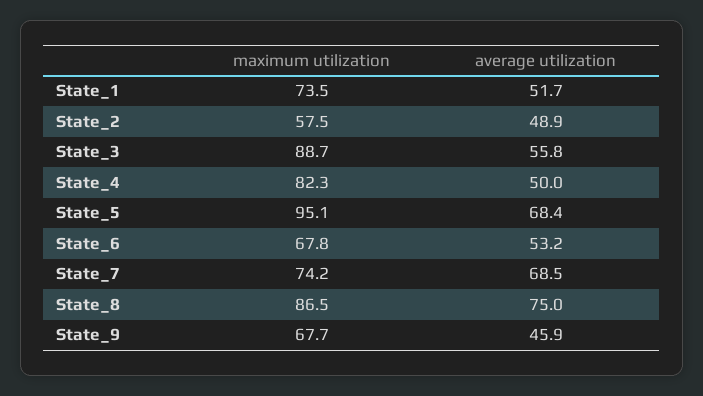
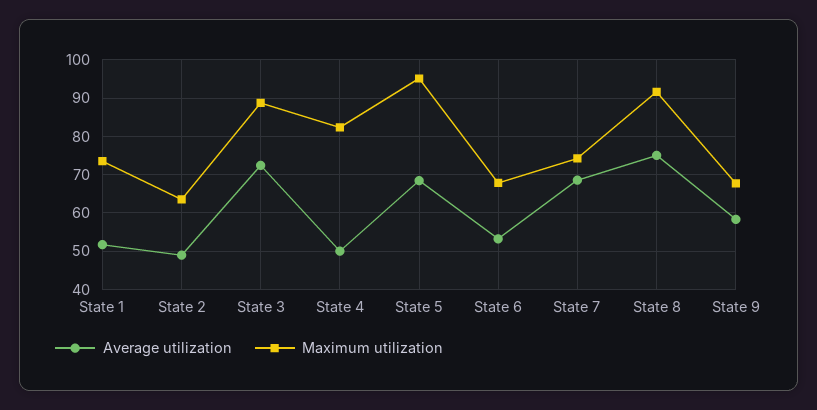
maximum utilization, State_2: 57.5 -> 64
average utilization, State_3: 55.8 -> 72
maximum utilization, State_8: 86.5 -> 92
average utilization, State_9: 45.9 -> 58

